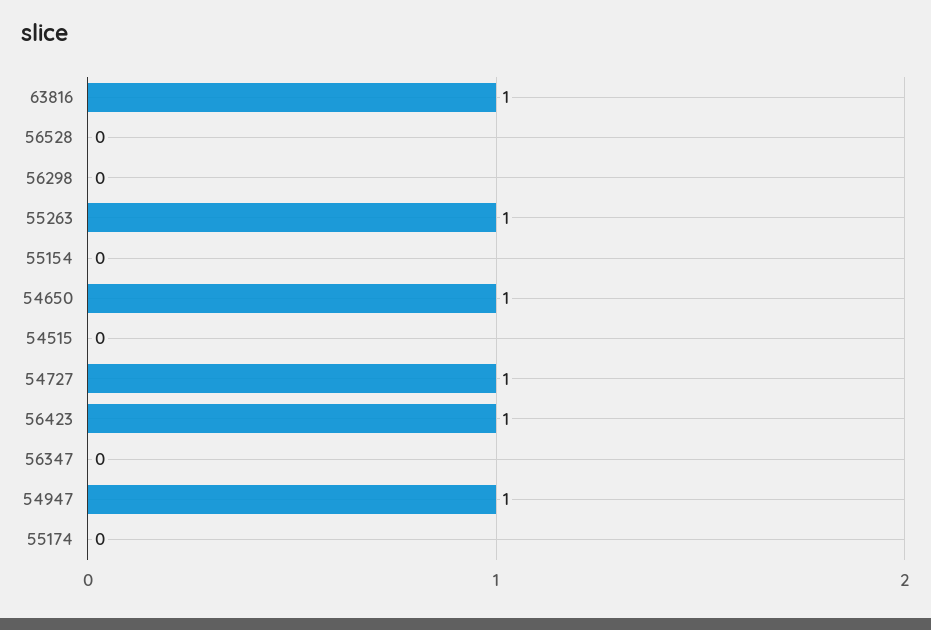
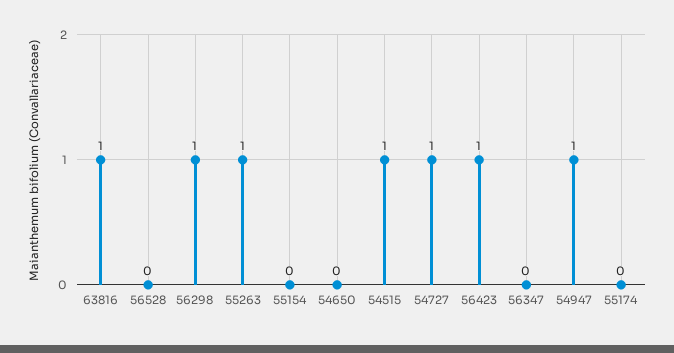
56298: 0 -> 1
54650: 1 -> 0
54515: 0 -> 1

